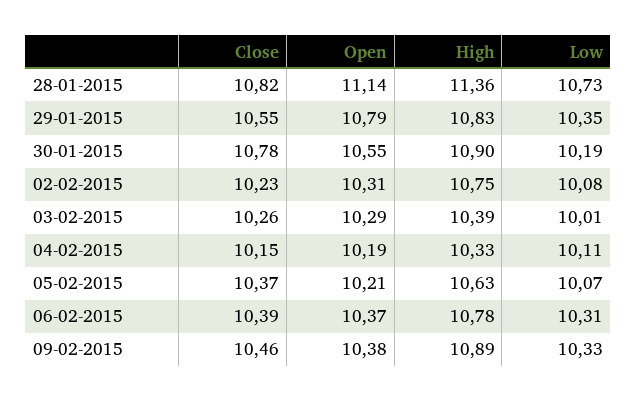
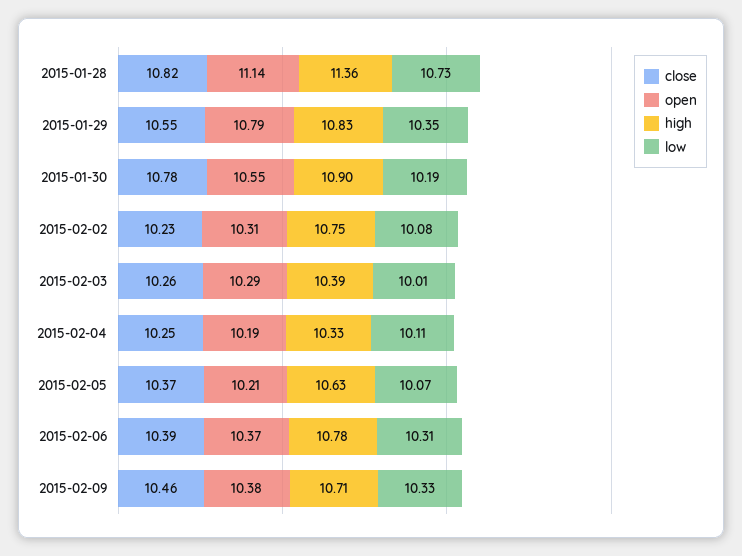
Close, 04-02-2015: 10.15 -> 10.25
High, 09-02-2015: 10.89 -> 10.71

